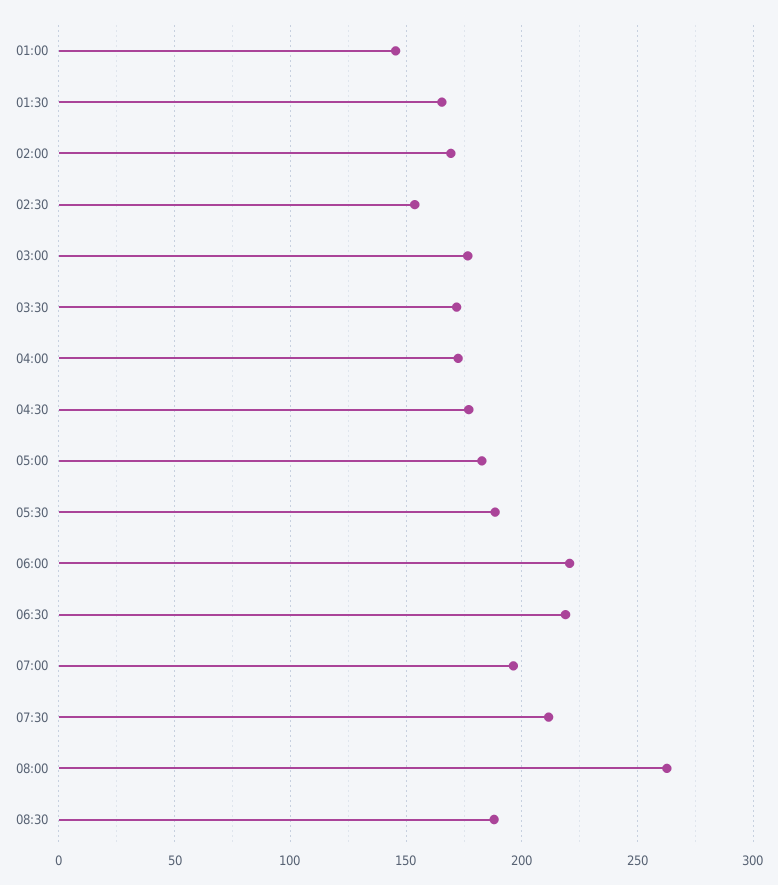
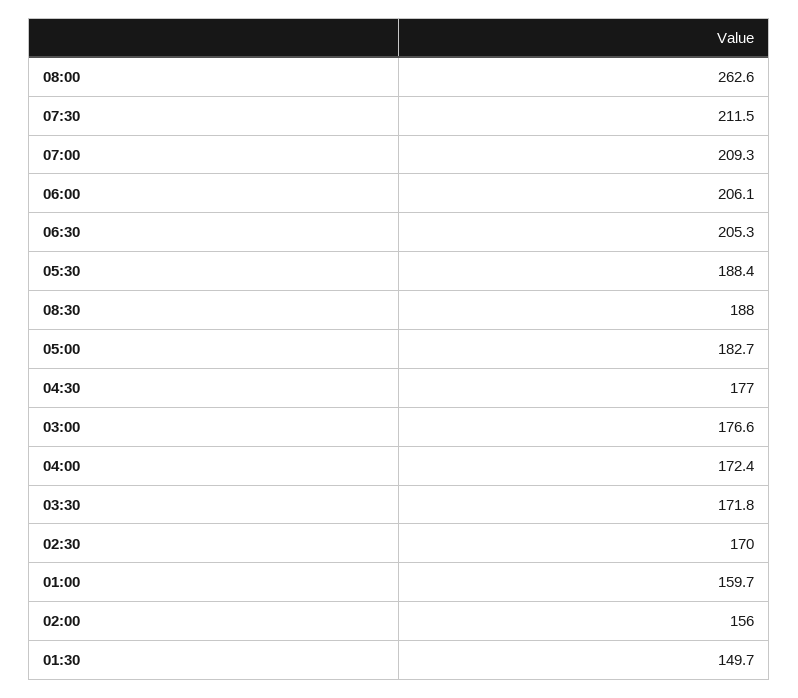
01:00: 145 -> 159.7
01:30: 165 -> 149.7
02:00: 170 -> 156
02:30: 155 -> 170
06:00: 220 -> 206.1
06:30: 220 -> 205.3
07:00: 195 -> 209.3

